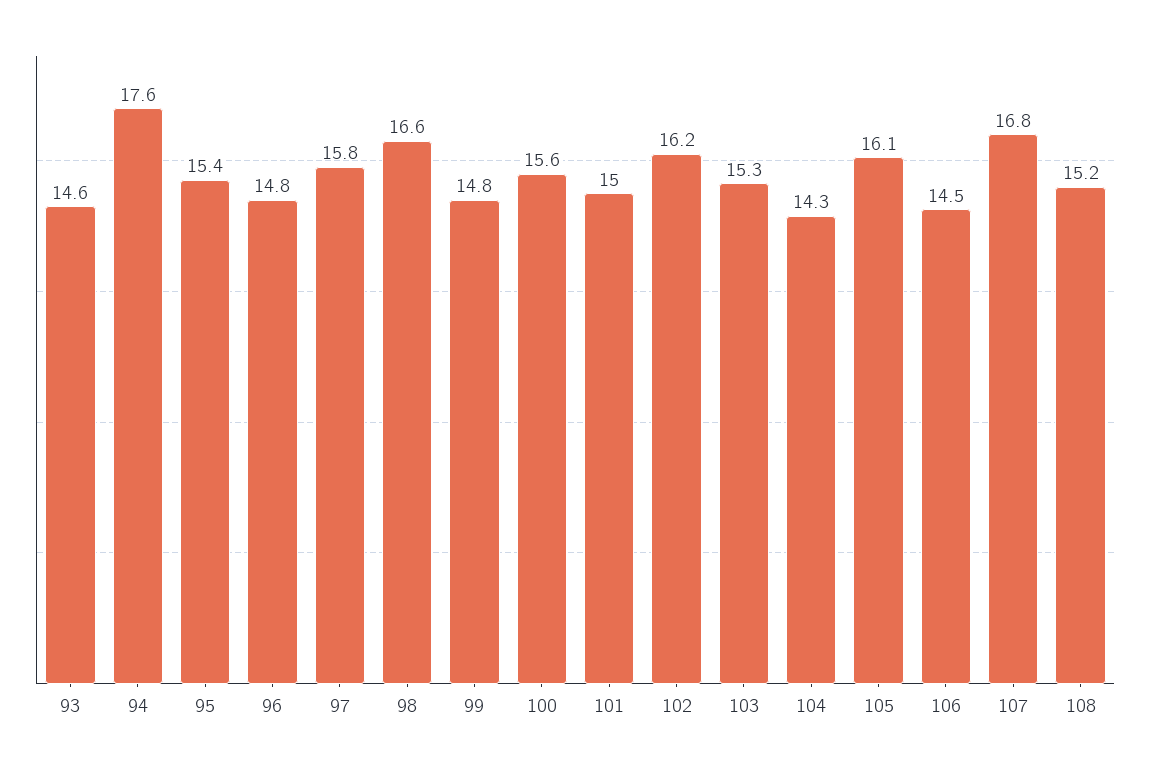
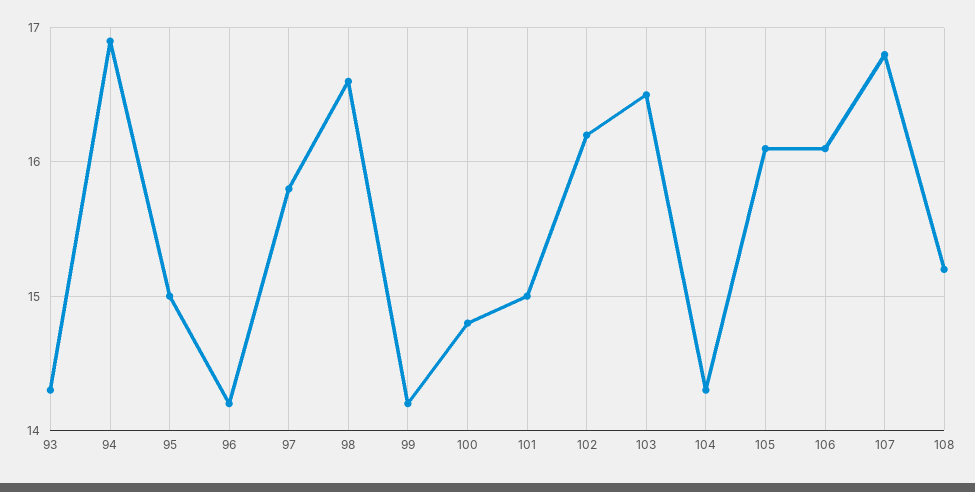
93: 14.6 -> 14.3
94: 17.6 -> 16.9
95: 15.4 -> 15
96: 14.8 -> 14.2
99: 14.8 -> 14.2
100: 15.6 -> 14.8
103: 15.3 -> 16.5
106: 14.5 -> 16.1

